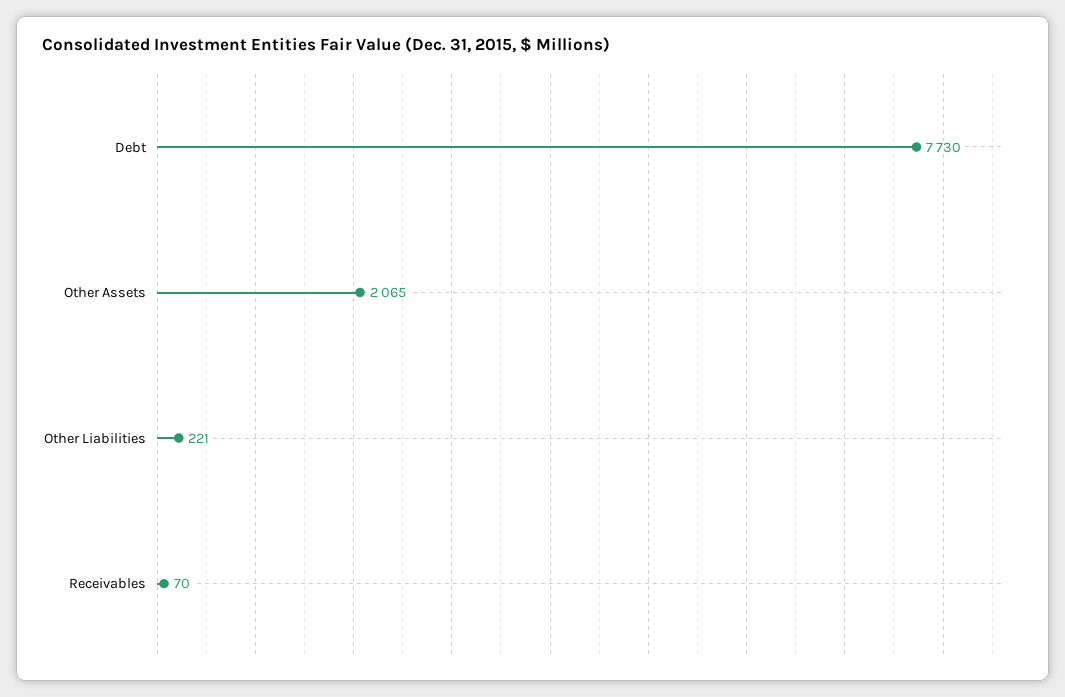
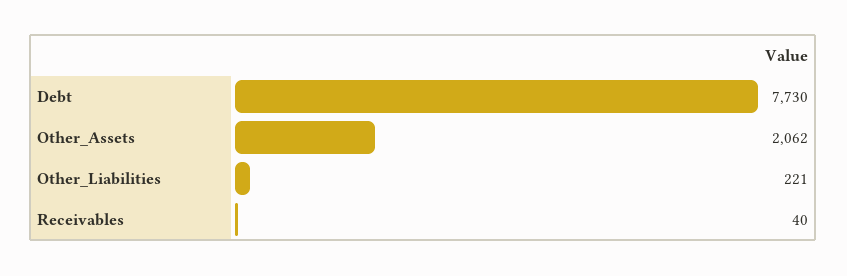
Other Assets: 2065 -> 2062
Receivables: 70 -> 40

